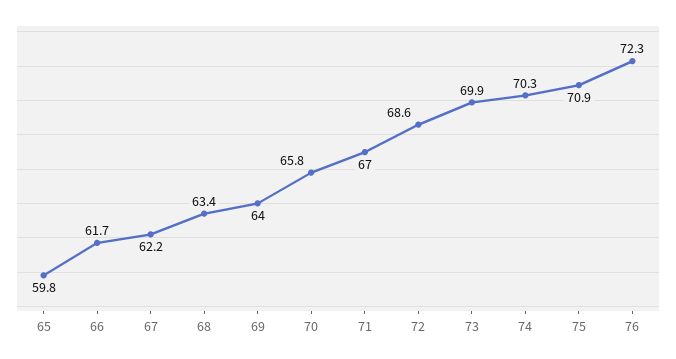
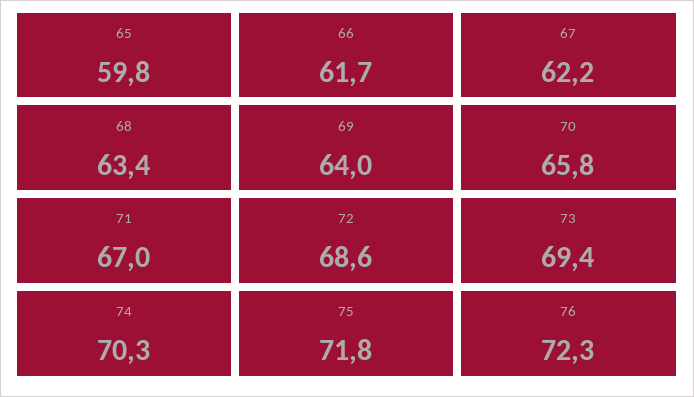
73: 69.9 -> 69.4
75: 70.9 -> 71.8

